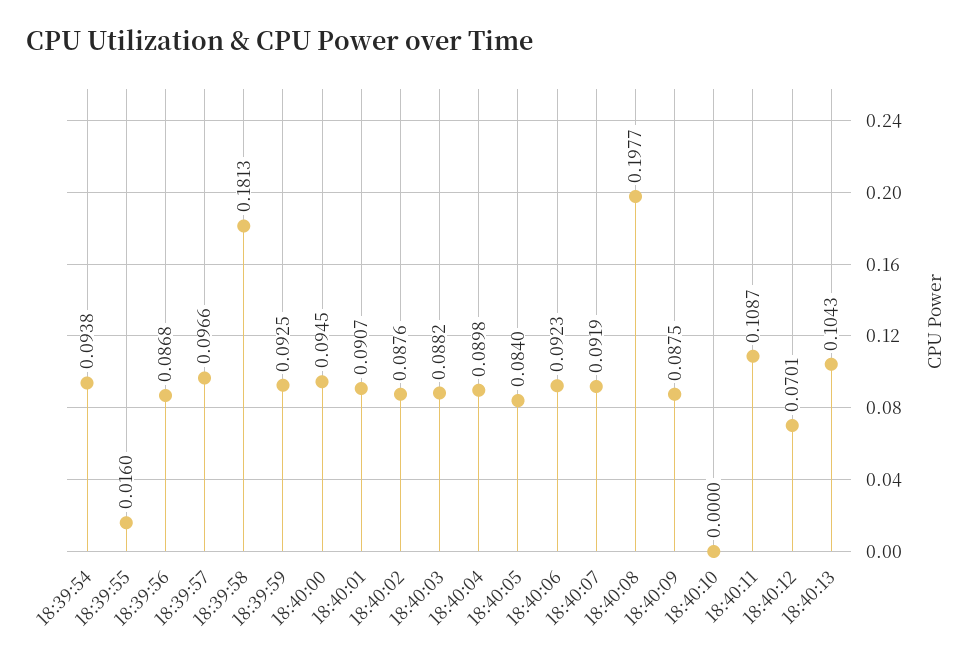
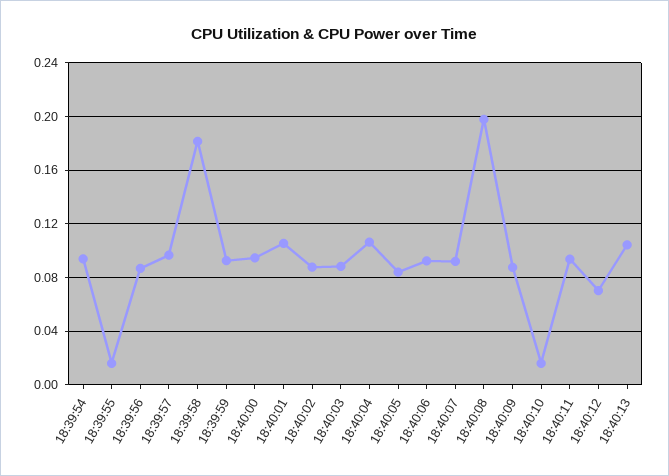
18:40:01: 0.0907 -> 0.105
18:40:04: 0.0898 -> 0.105
18:40:10: 0 -> 0.015
18:40:11: 0.1087 -> 0.095

